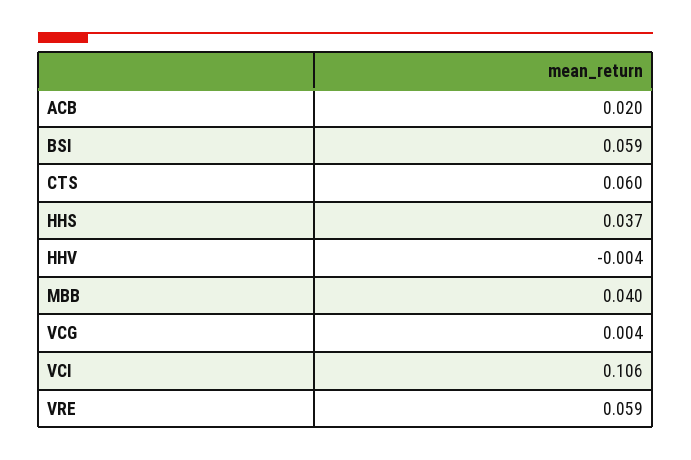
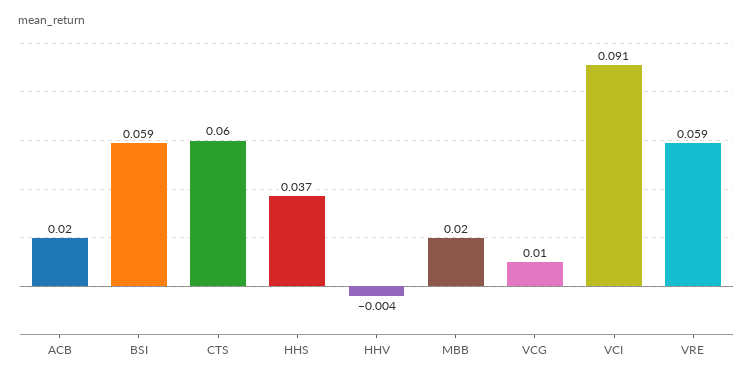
MBB: 0.04 -> 0.02
VCG: 0.004 -> 0.01
VCI: 0.106 -> 0.091

